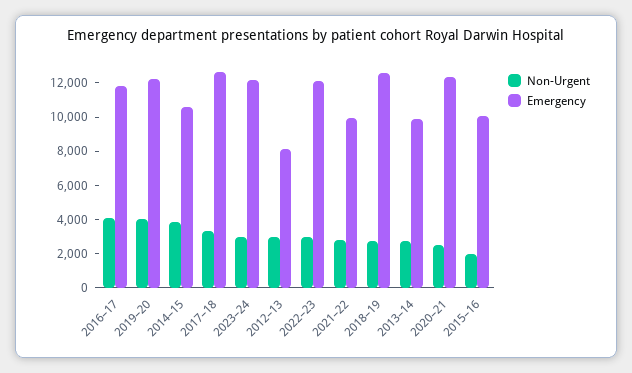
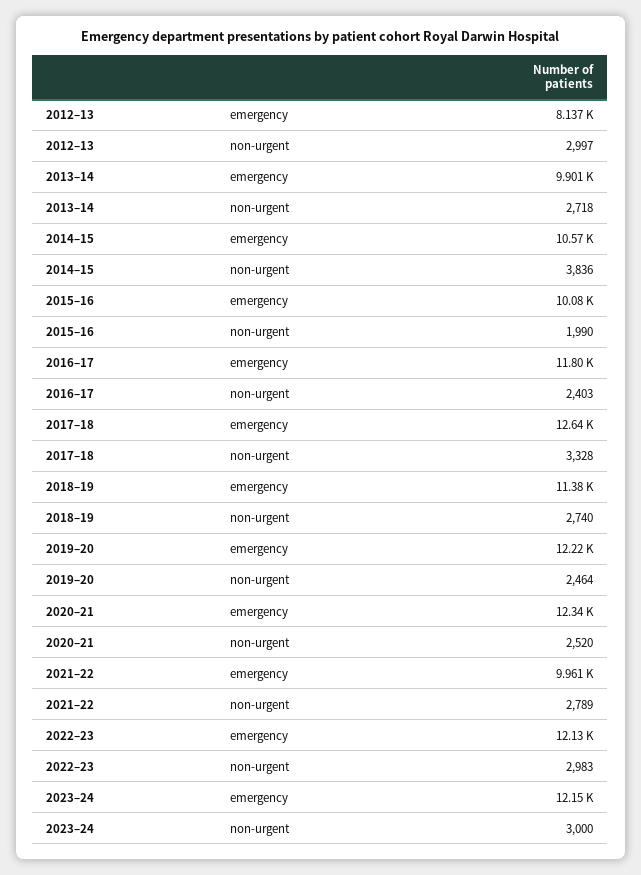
Non-Urgent, 2016–17: 4000 -> 2403
Non-Urgent, 2019–20: 4000 -> 2464
Emergency, 2018–19: 12500 -> 11380

